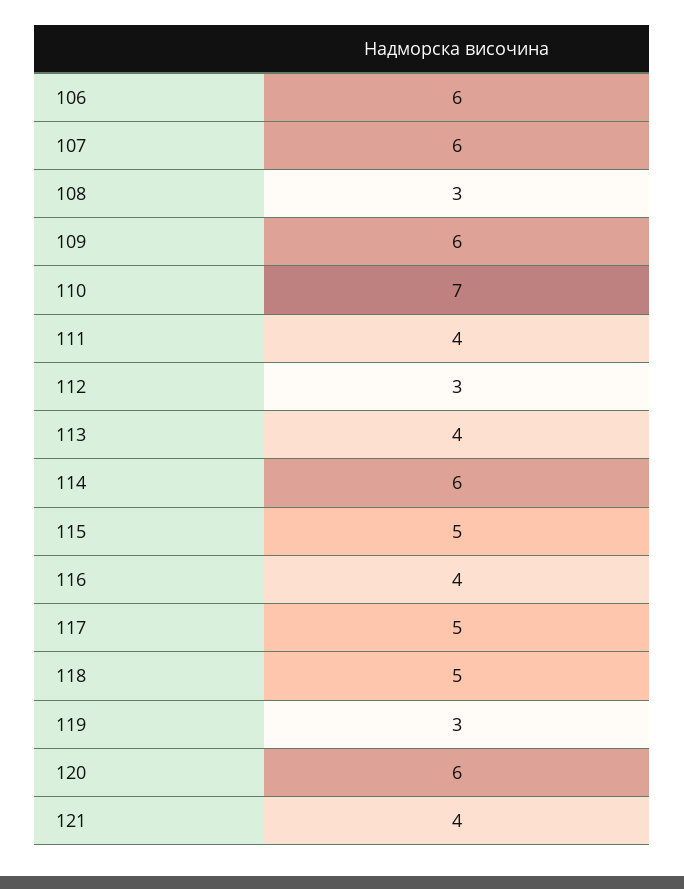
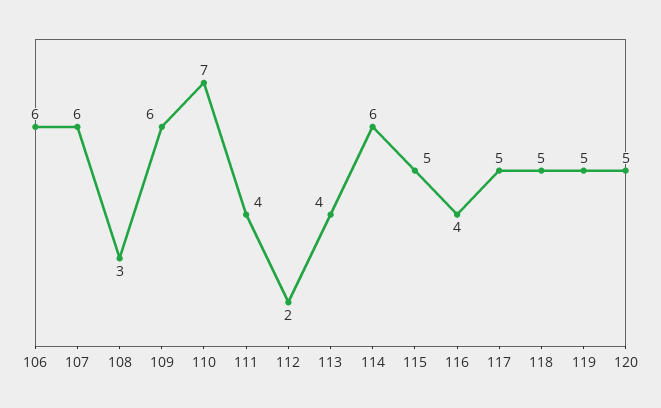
112: 3 -> 2
119: 3 -> 5
120: 6 -> 5
121: 4 -> none

